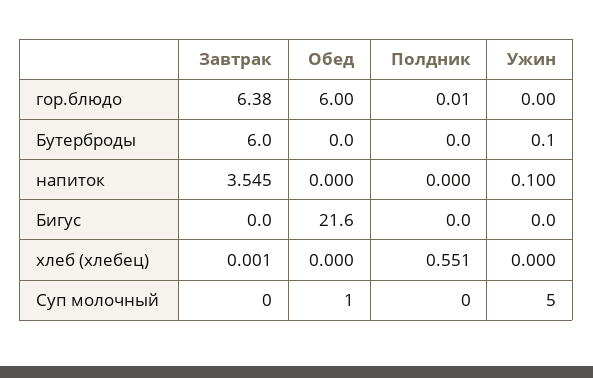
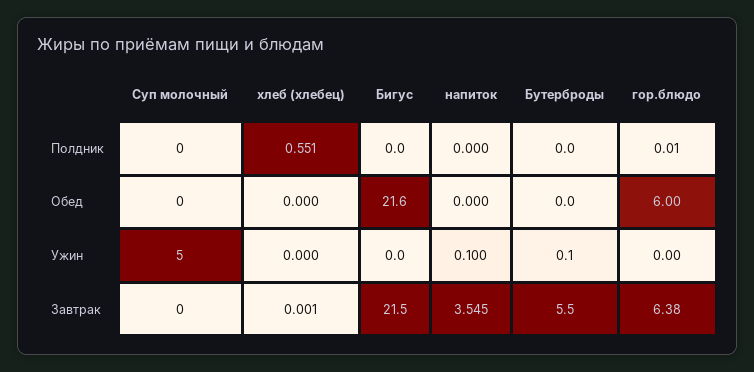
Завтрак, Бутерброды: 6 -> 5.5
Завтрак, Бигус: 0 -> 21.5
Обед, Суп молочный: 1 -> 0

